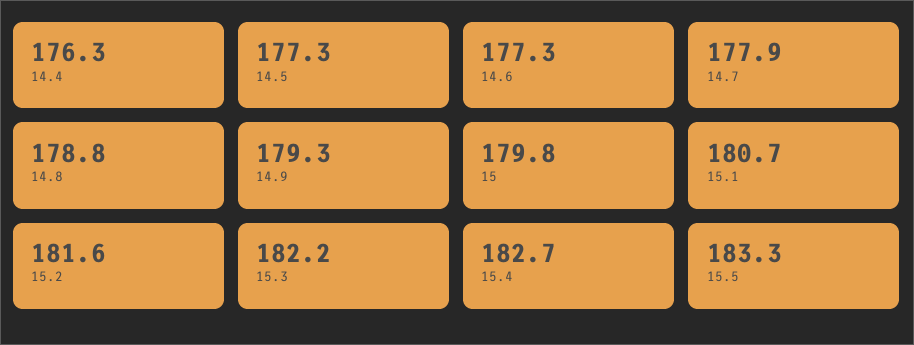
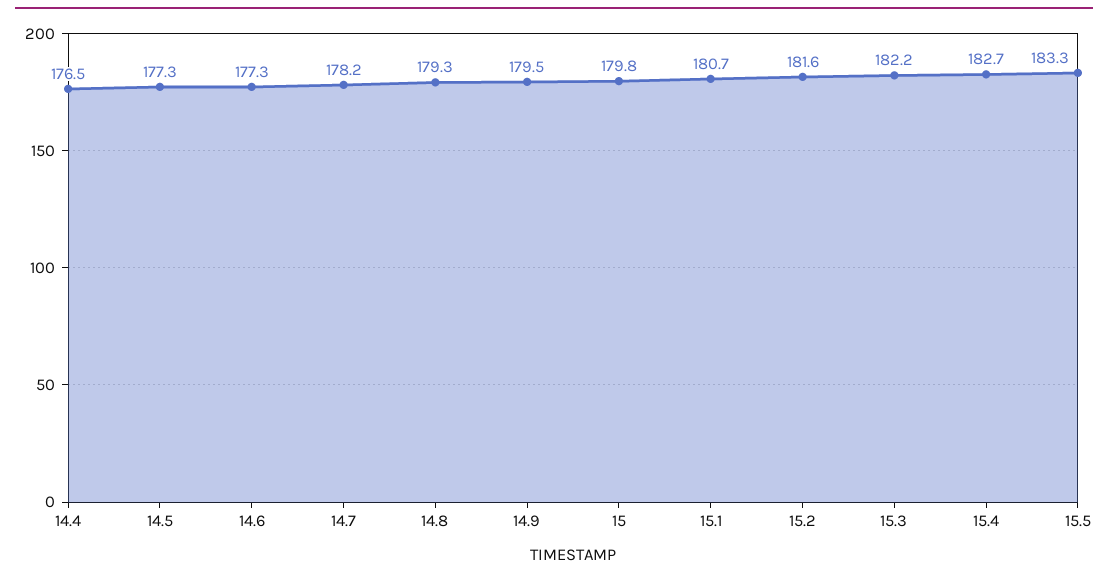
14.4: 176.3 -> 176.5
14.7: 177.9 -> 178.2
14.8: 178.8 -> 179.3
14.9: 179.3 -> 179.5

